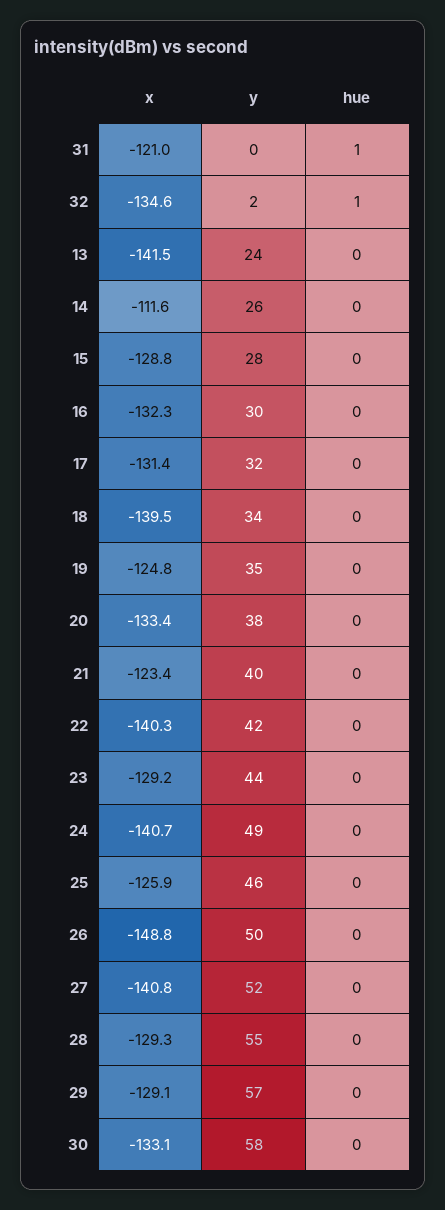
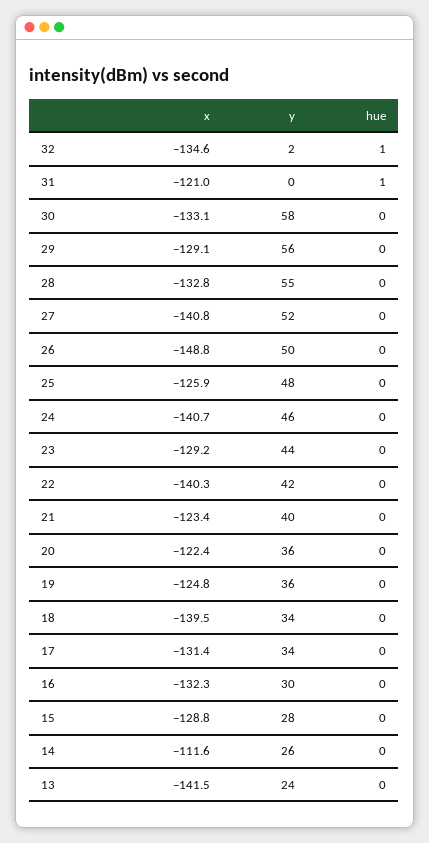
y, 17: 32 -> 34
y, 19: 35 -> 36
x, 20: -133.4 -> -122.4
y, 20: 38 -> 36
y, 24: 49 -> 46
y, 25: 46 -> 48
x, 28: -129.3 -> -132.8
y, 29: 57 -> 56

